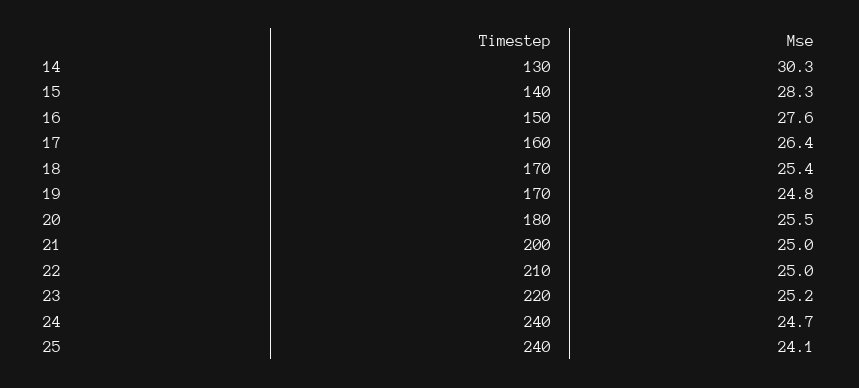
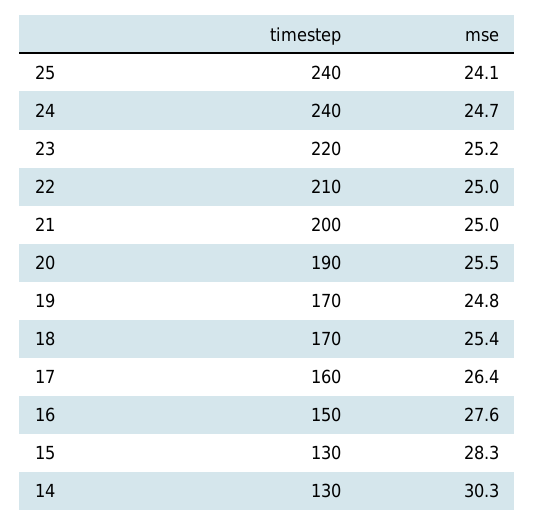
Timestep, 15: 140 -> 130
Timestep, 20: 180 -> 190

